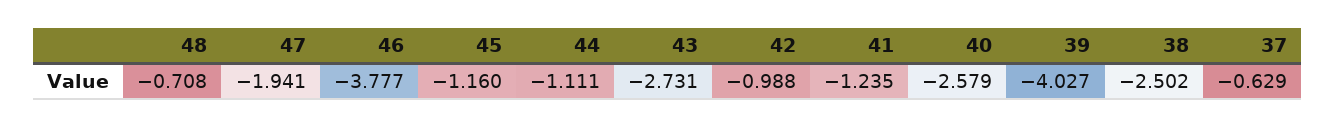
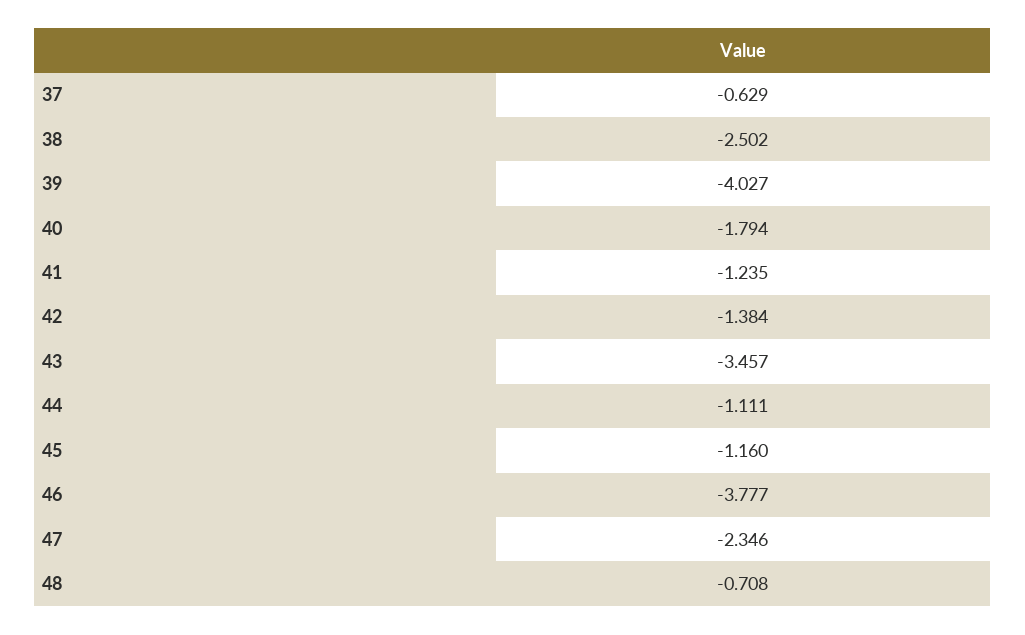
47: -1.941 -> -2.346
43: -2.731 -> -3.457
42: -0.988 -> -1.384
40: -2.579 -> -1.794

